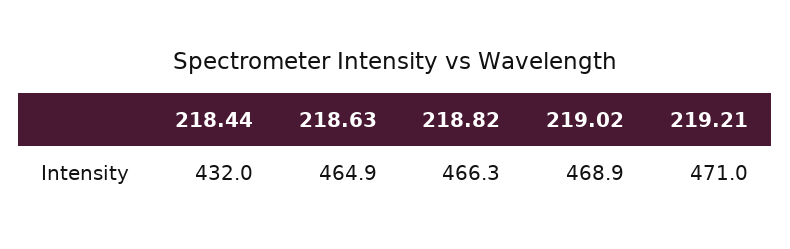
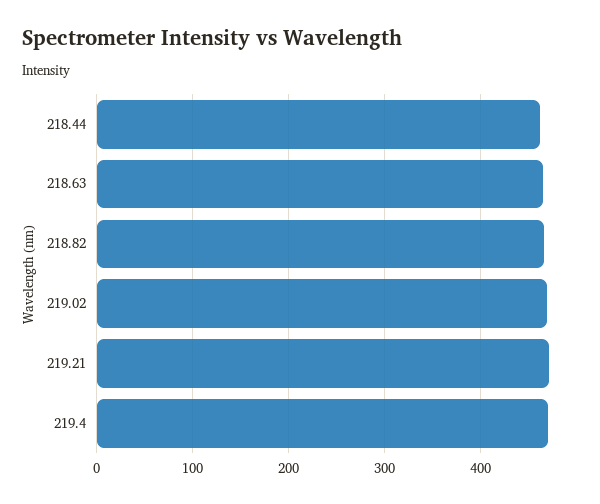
218.44: 432 -> 460
219.4: none -> 470

